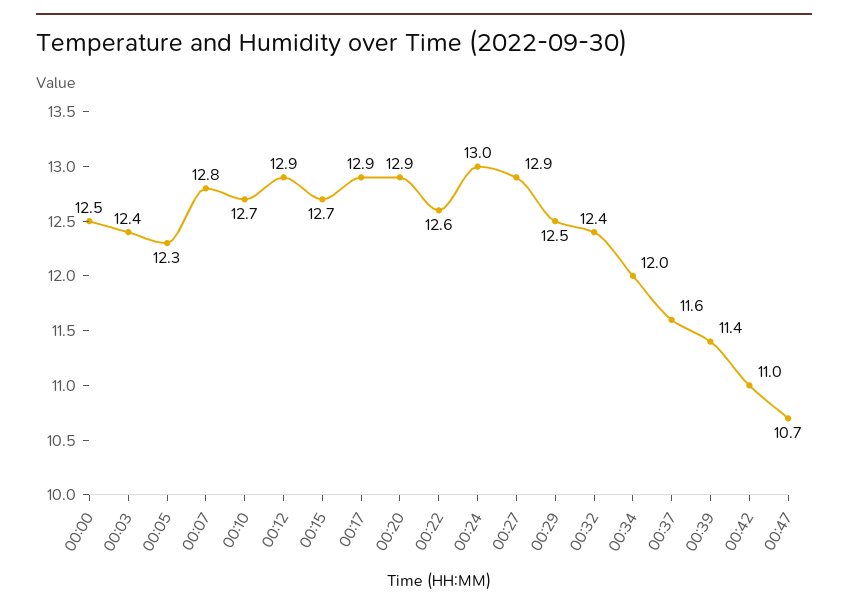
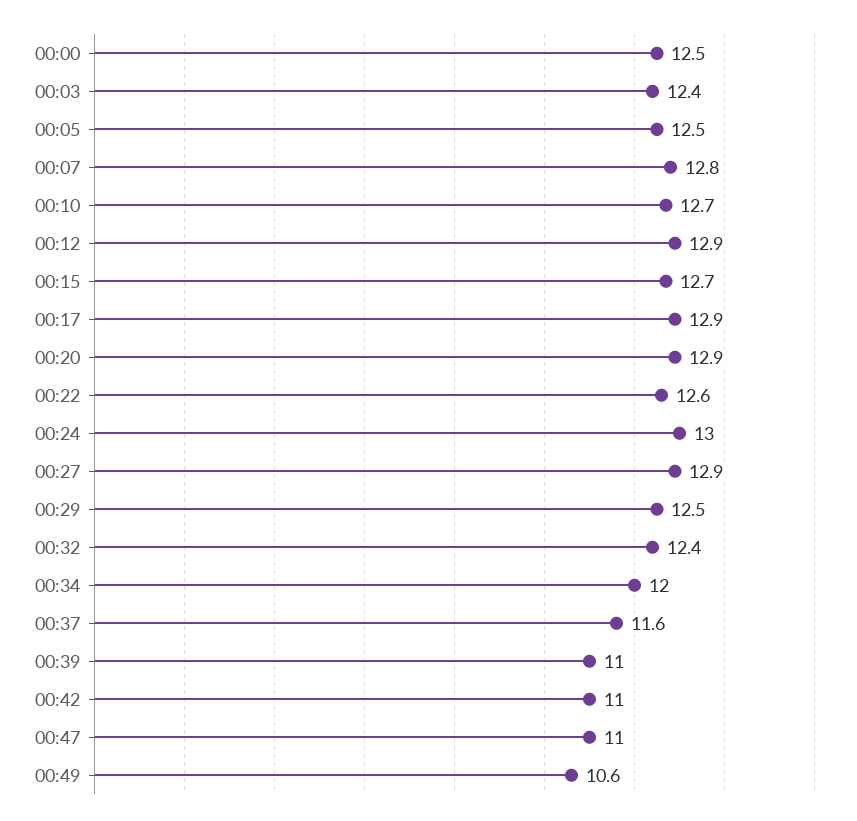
00:05: 12.3 -> 12.5
00:39: 11.4 -> 11
00:47: 10.7 -> 11
00:49: none -> 10.6

